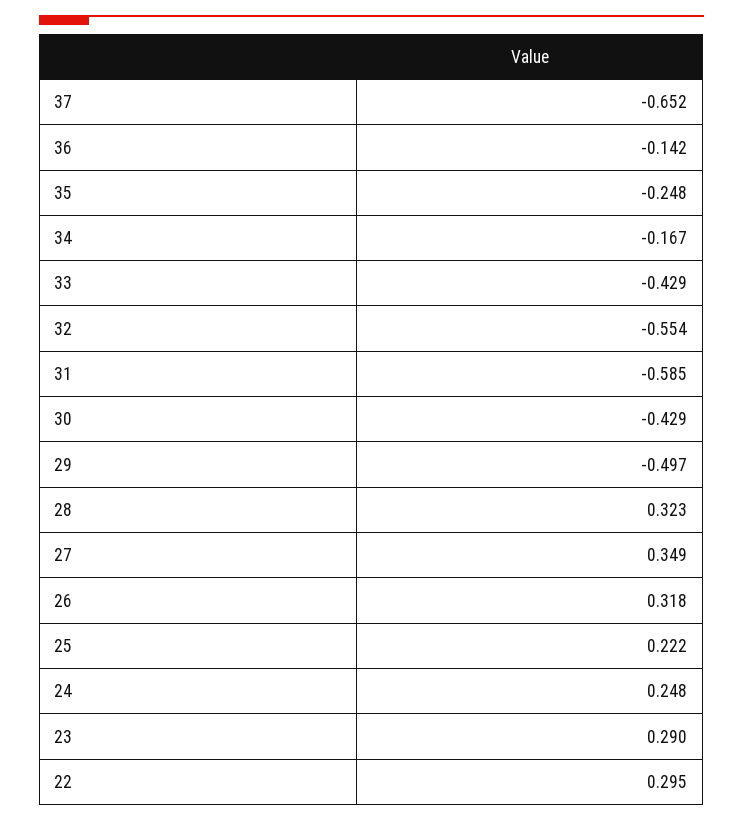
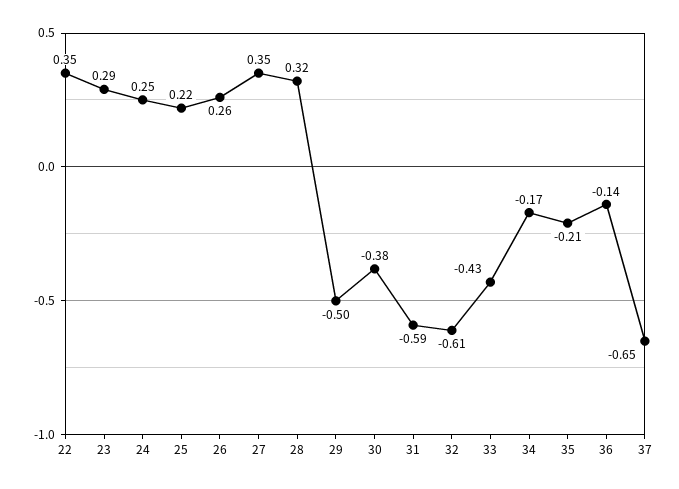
35: -0.248 -> -0.21
32: -0.554 -> -0.61
30: -0.429 -> -0.38
26: 0.318 -> 0.26
22: 0.295 -> 0.35

